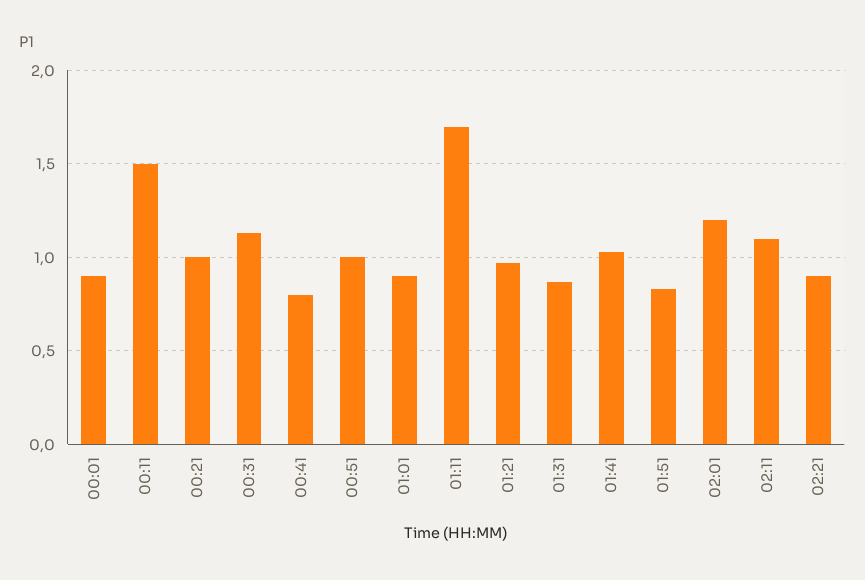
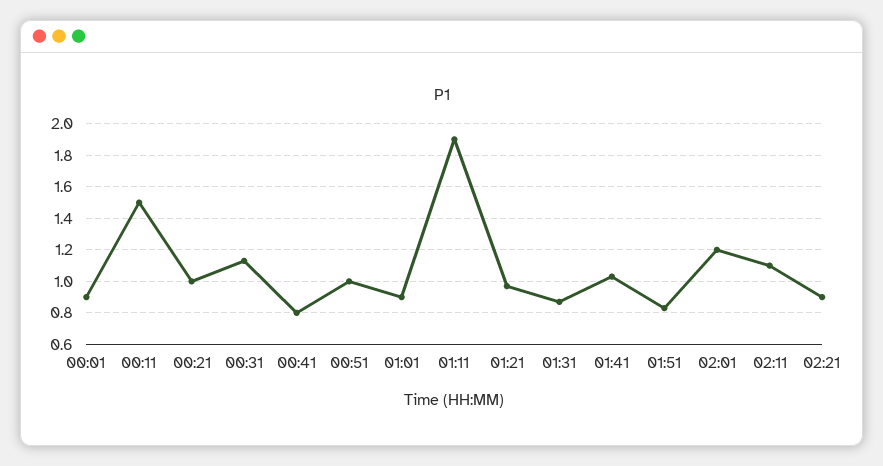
01:11: 1.7 -> 1.9

